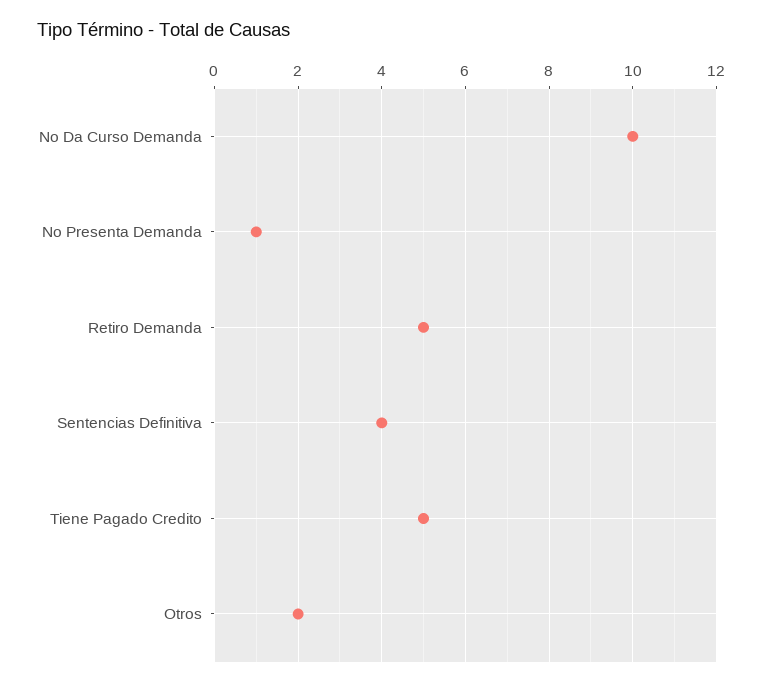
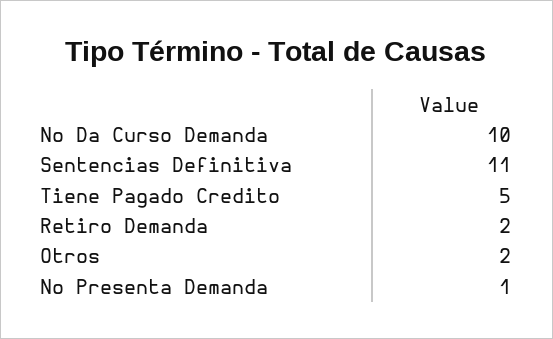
Retiro Demanda: 5 -> 2
Sentencias Definitiva: 4 -> 11

